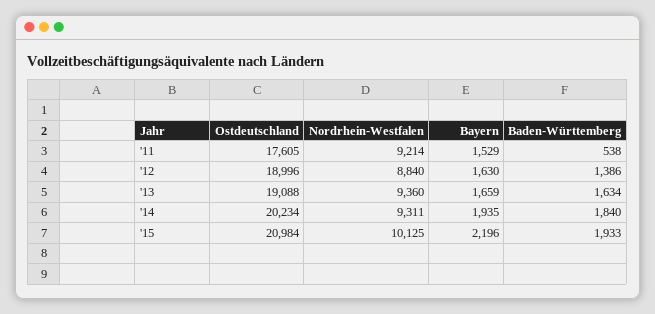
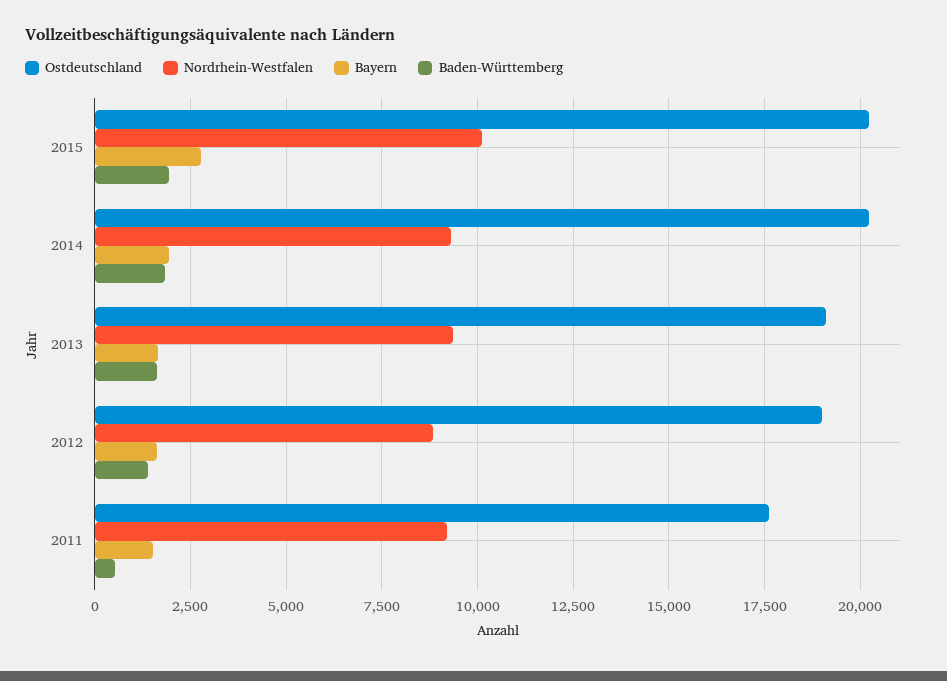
Ostdeutschland, '15: 20984 -> 20250
Bayern, '15: 2196 -> 2750

